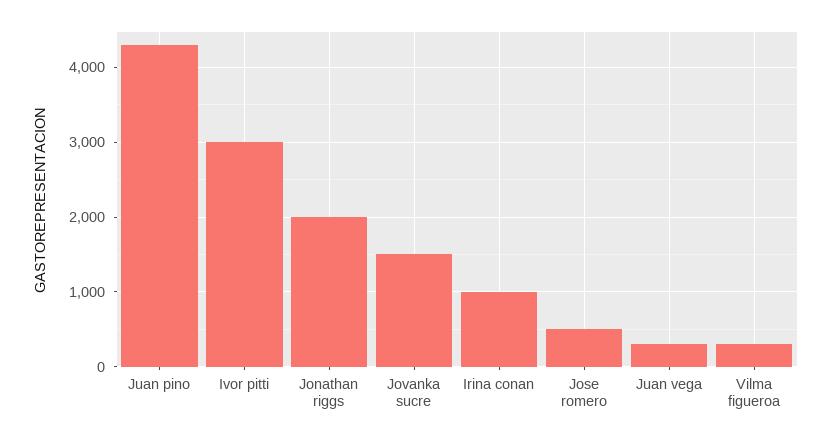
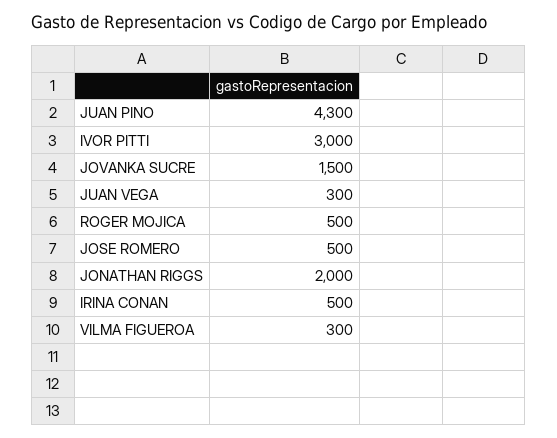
Irina conan: 1000 -> 500
ROGER MOJICA: none -> 500

